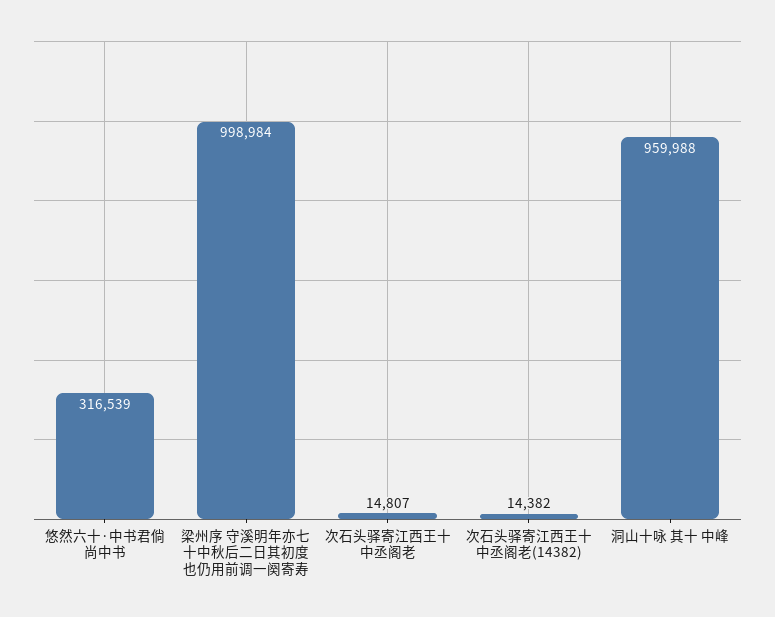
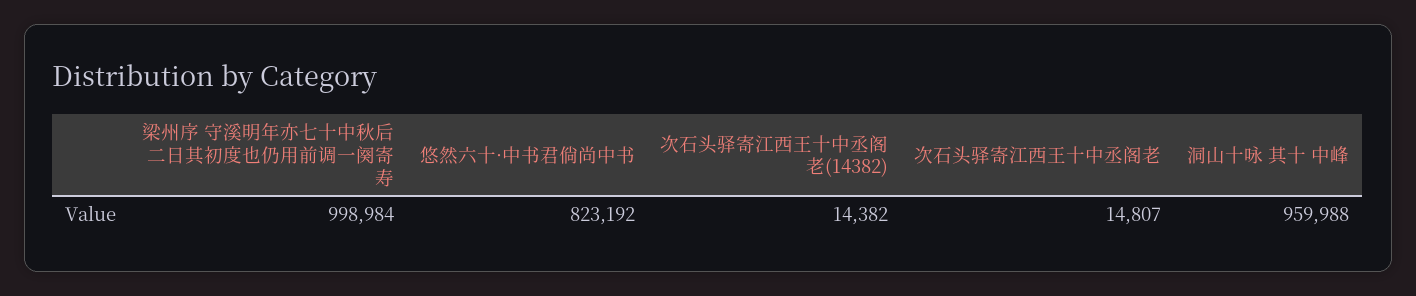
悠然六十·中书君倘尚中书: 316539 -> 823192

